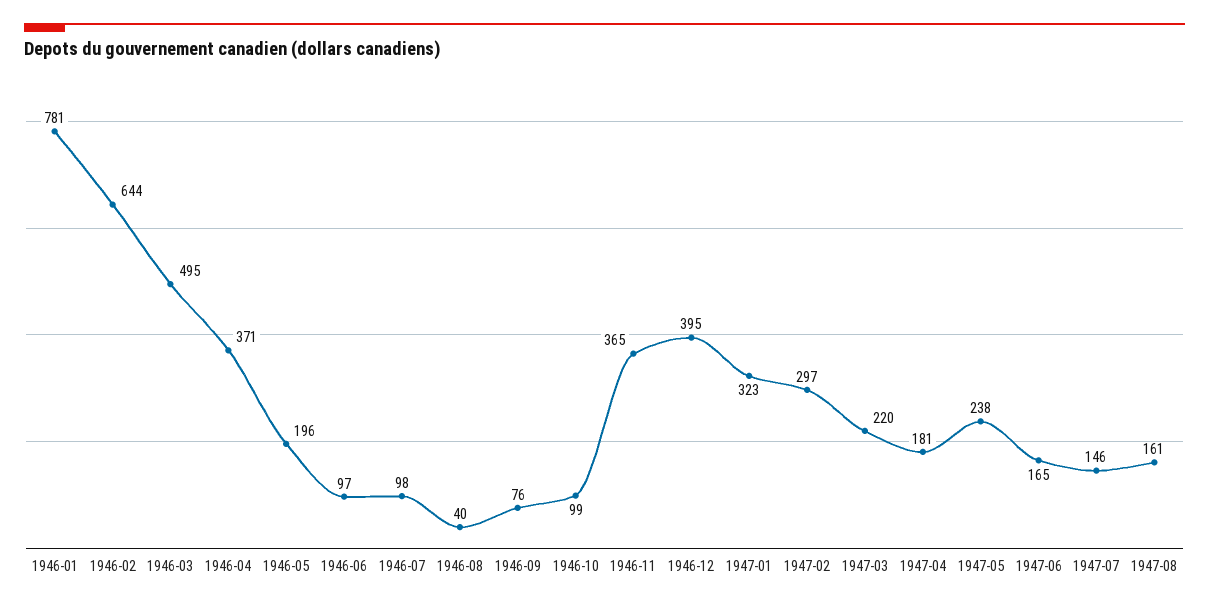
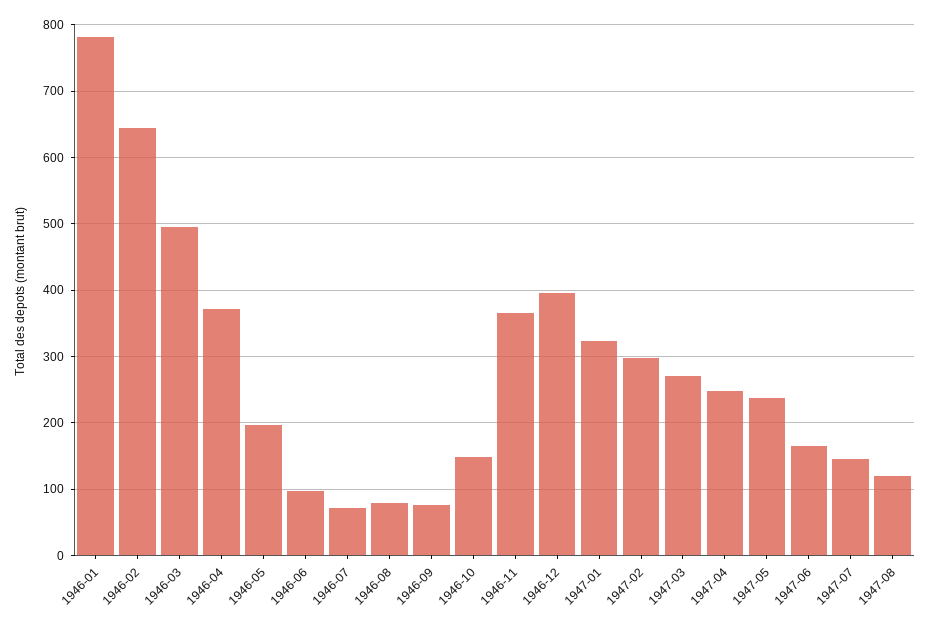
1946-07: 98 -> 70
1946-08: 40 -> 80
1946-10: 99 -> 150
1947-03: 220 -> 270
1947-04: 181 -> 250
1947-08: 161 -> 120

